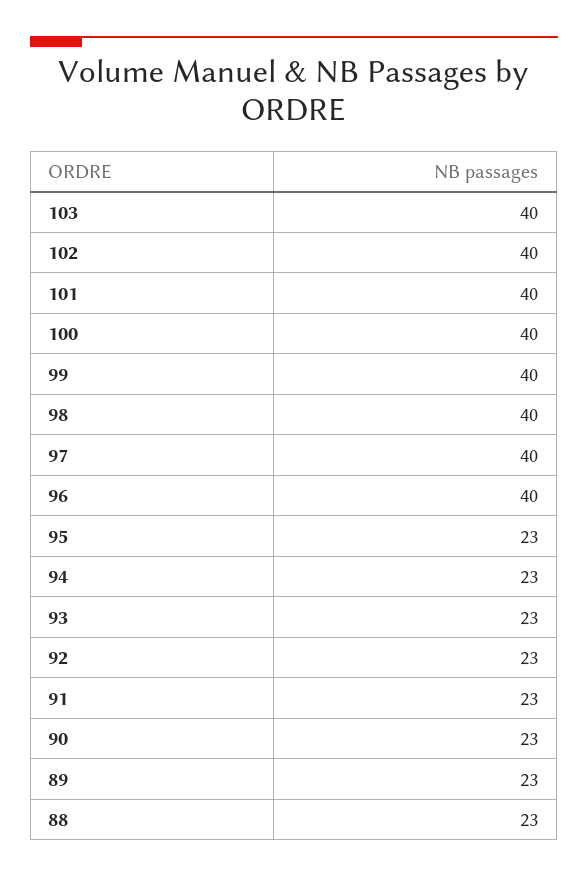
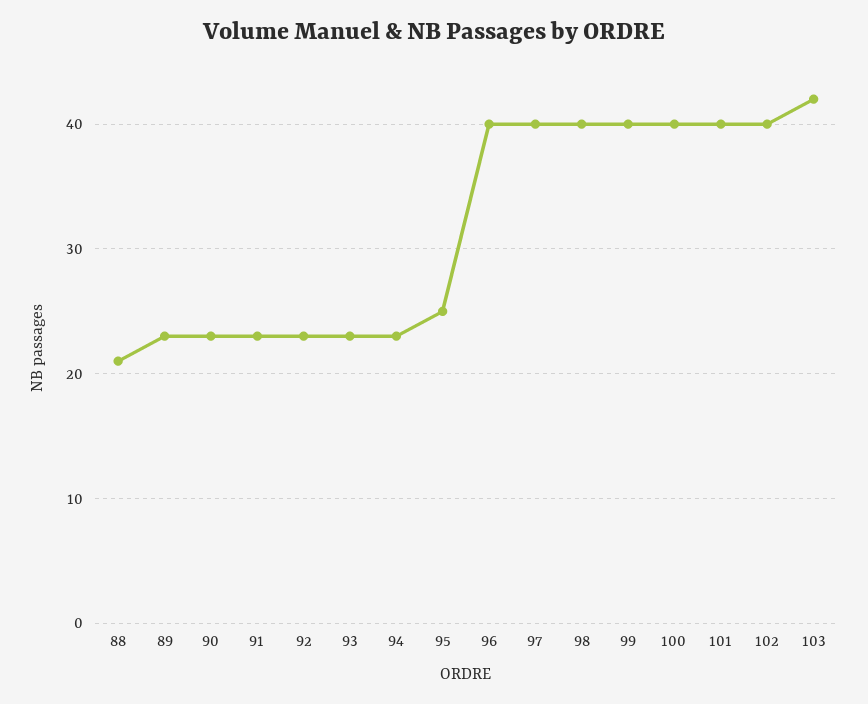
103: 40 -> 42
95: 23 -> 25
88: 23 -> 21

